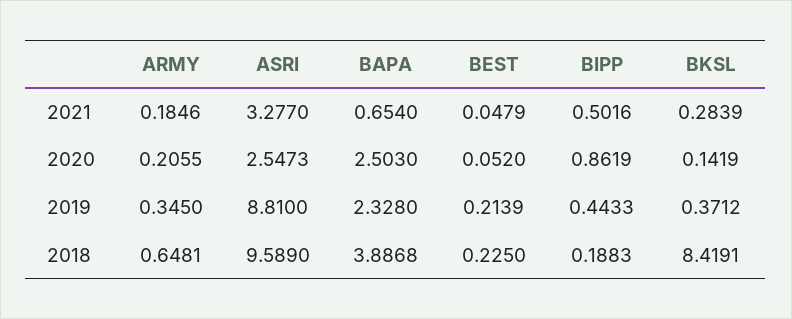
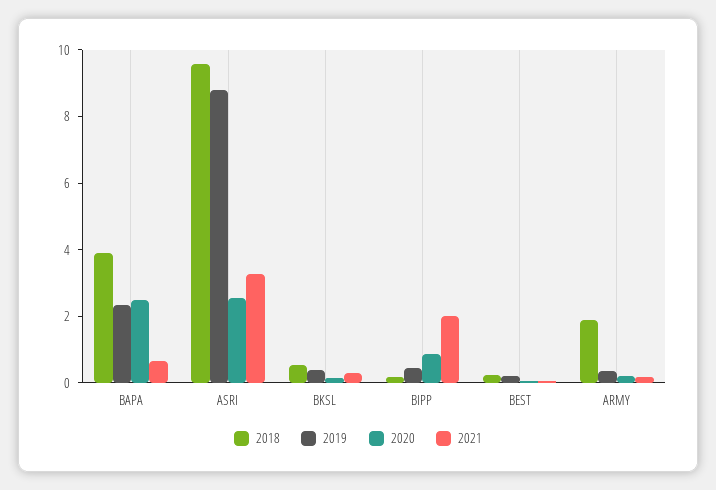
2021, BIPP: 0.5016 -> 2
2018, ARMY: 0.6481 -> 2
2018, BKSL: 8.4191 -> 0.5

